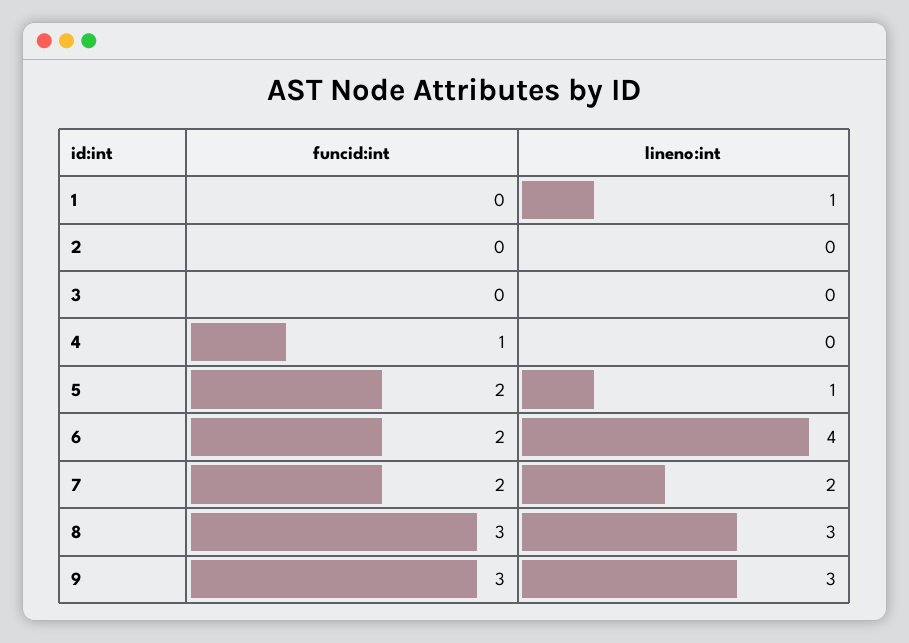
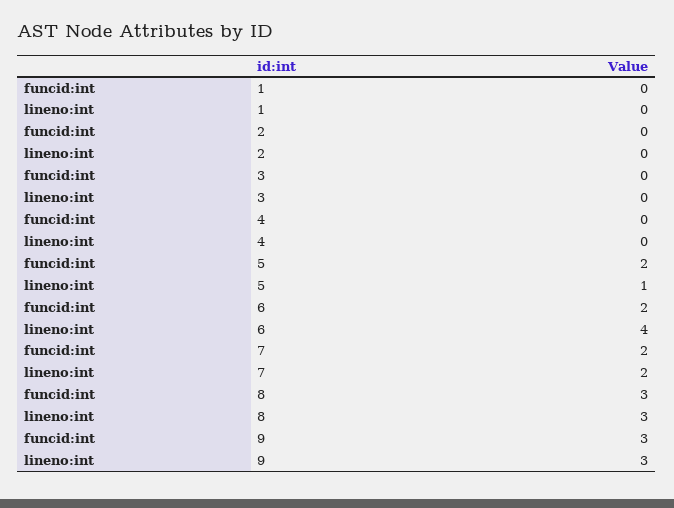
lineno:int, 1: 1 -> 0
funcid:int, 4: 1 -> 0

